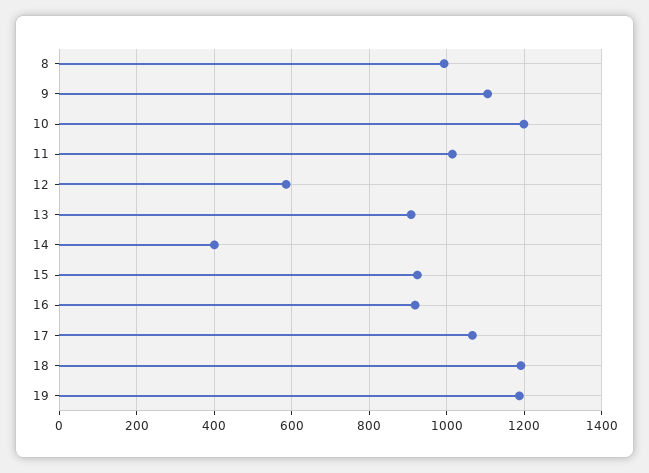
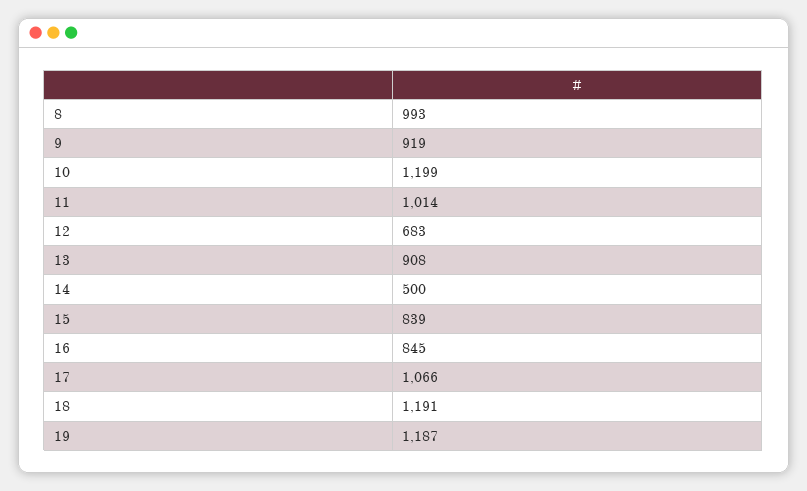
9: 1100 -> 919
12: 580 -> 683
14: 400 -> 500
15: 920 -> 839
16: 920 -> 845

